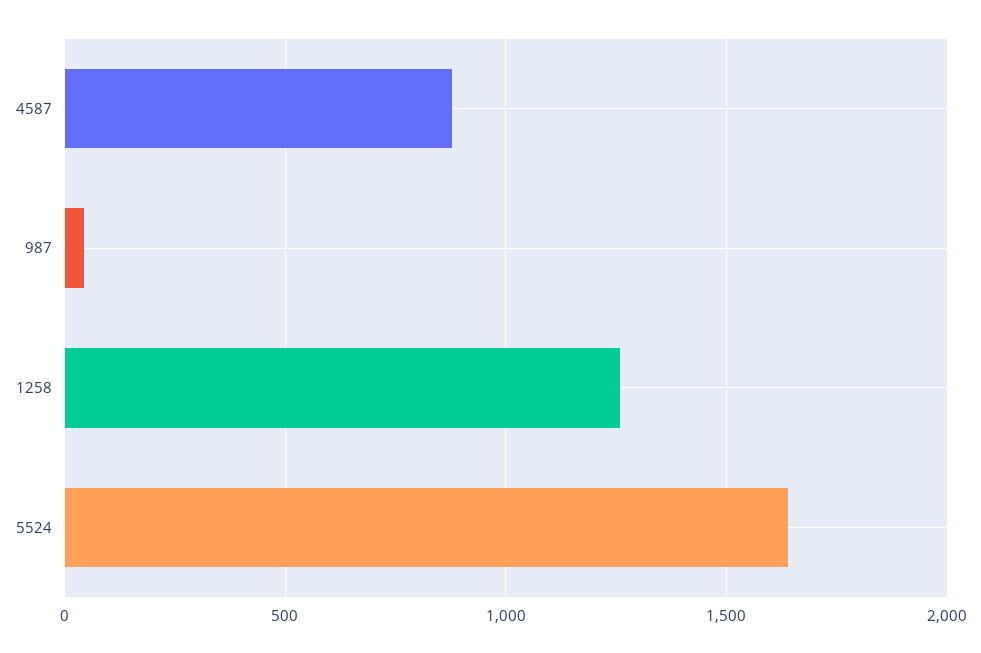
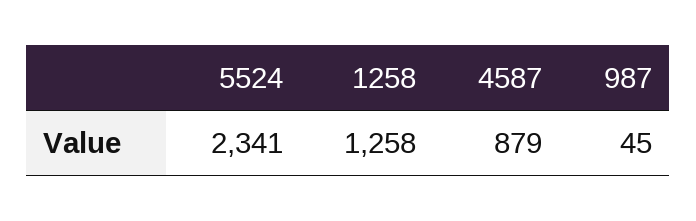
5524: 1650 -> 2341

